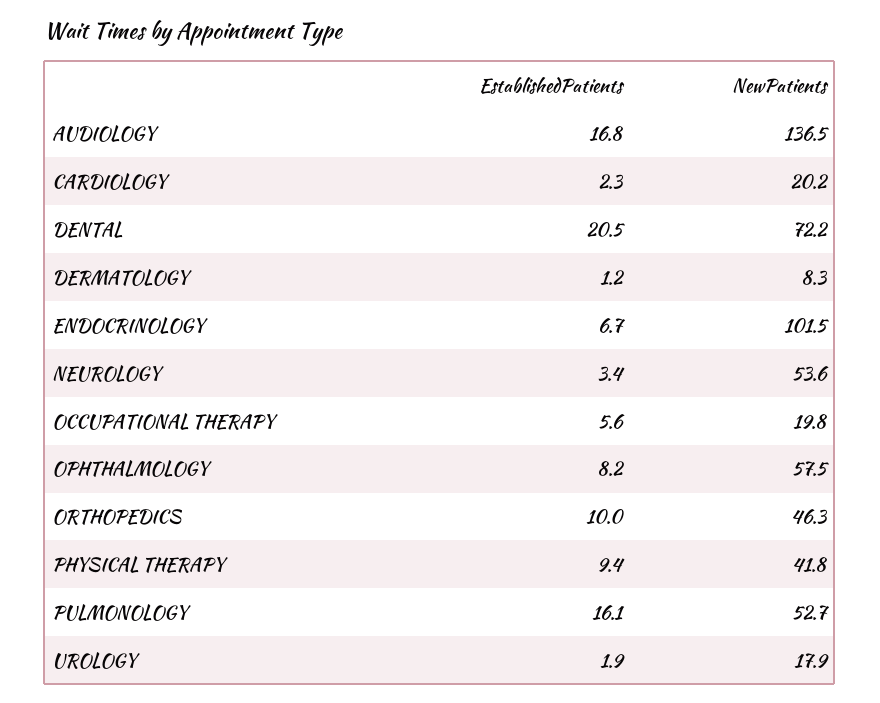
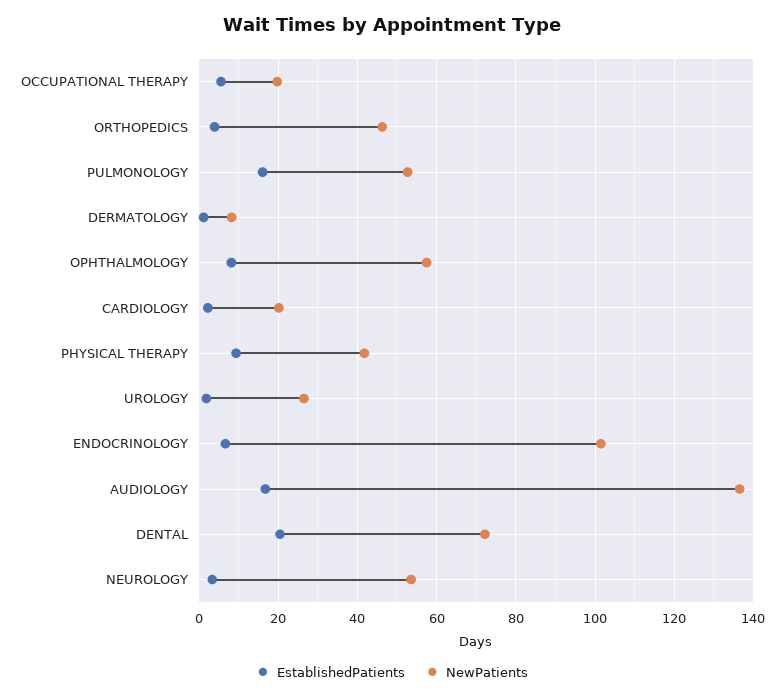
EstablishedPatients, ORTHOPEDICS: 10 -> 4
NewPatients, UROLOGY: 17.9 -> 26

